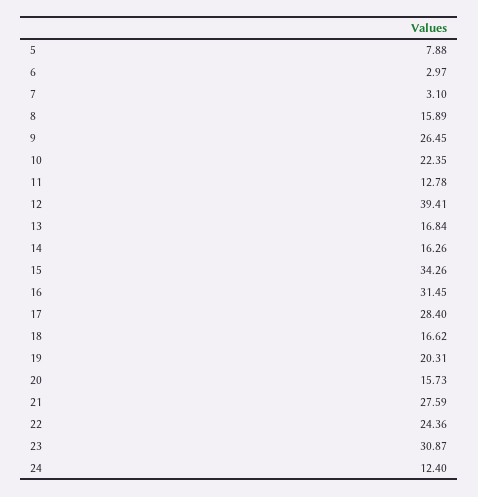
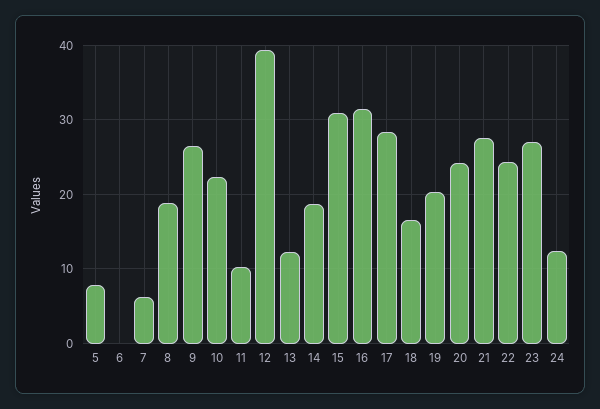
6: 2.97 -> 0
7: 3.1 -> 6
8: 15.89 -> 19
11: 12.78 -> 10
13: 16.84 -> 12
14: 16.26 -> 19
15: 34.26 -> 31
20: 15.73 -> 24
23: 30.87 -> 27

